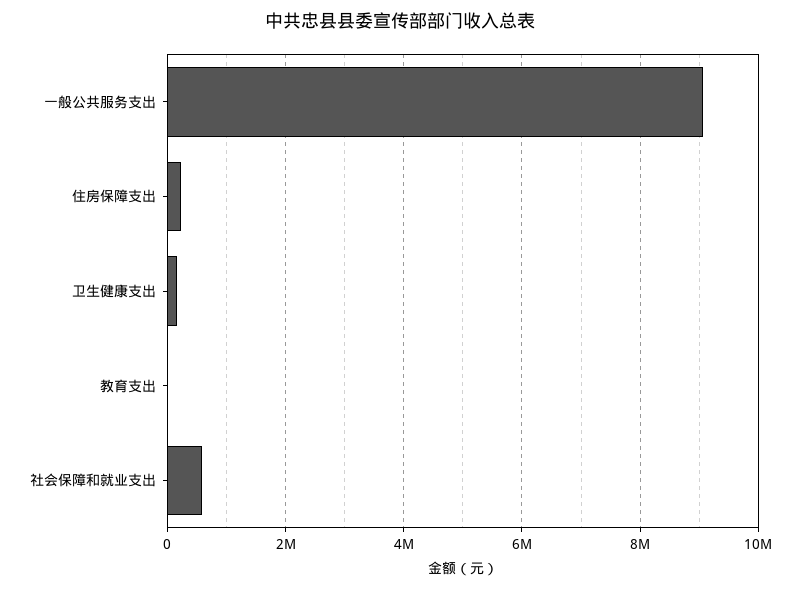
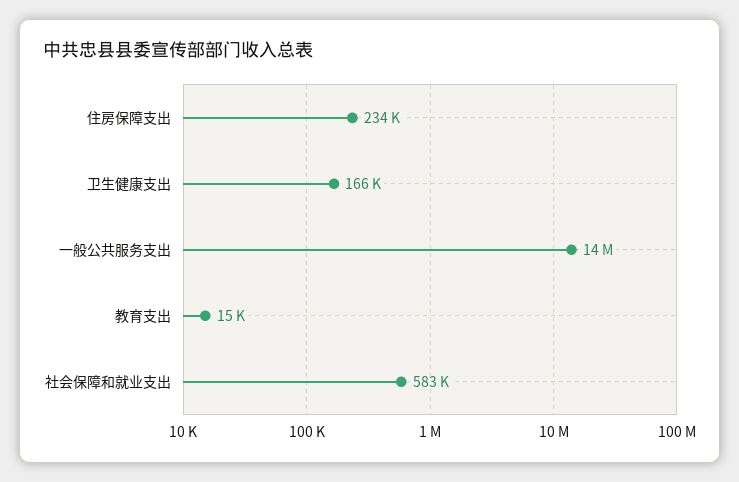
一般公共服务支出: 9000000 -> 14000000

